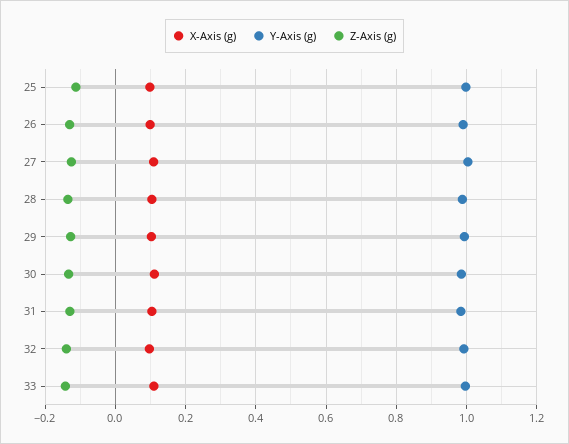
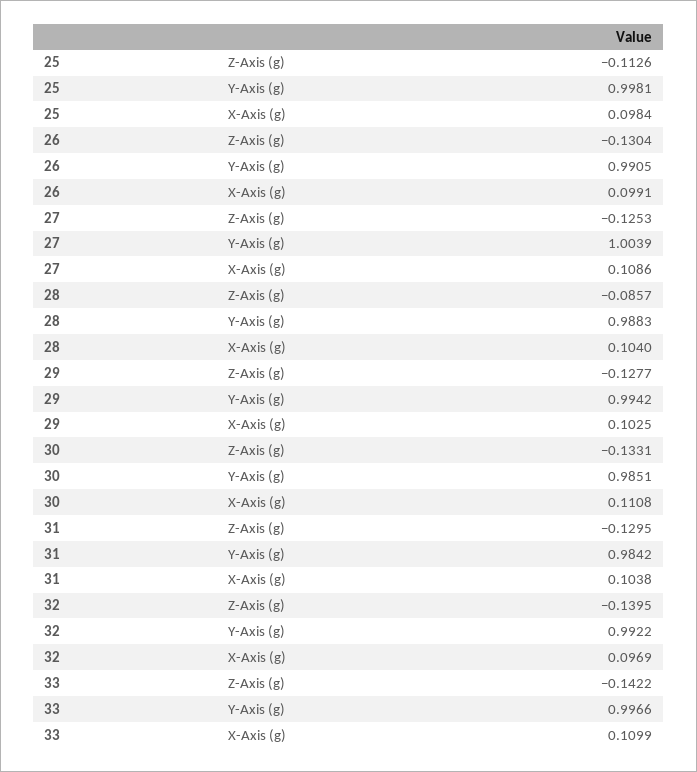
Z-Axis (g), 28: -0.14 -> -0.0857

